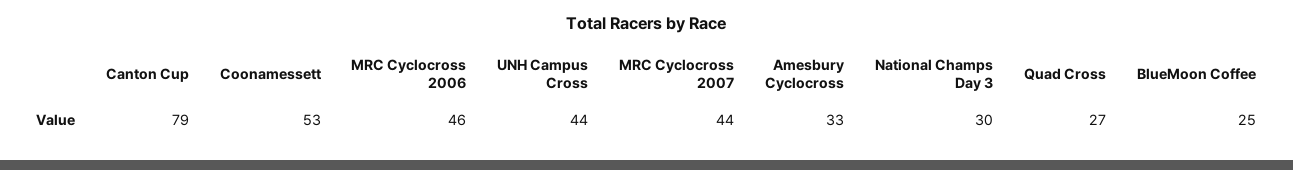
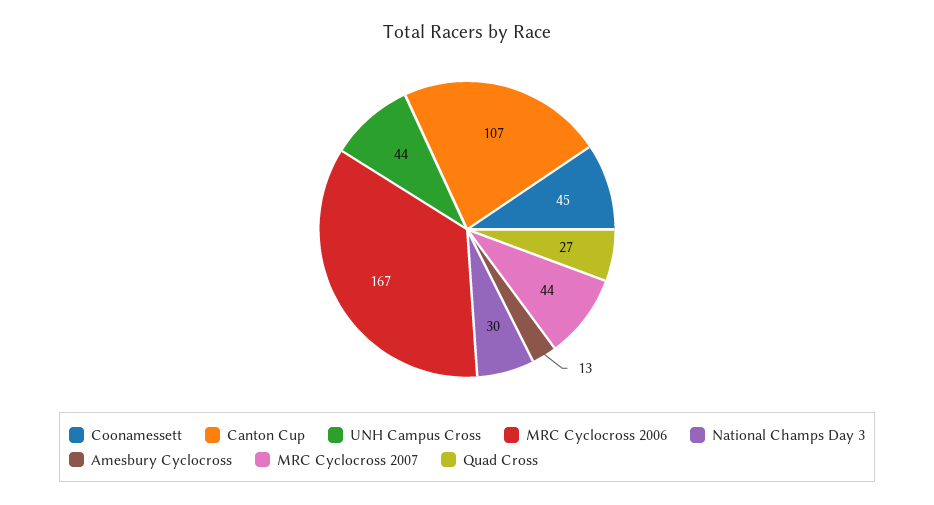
Canton Cup: 79 -> 107
Coonamessett: 53 -> 45
MRC Cyclocross 2006: 46 -> 167
Amesbury Cyclocross: 33 -> 13
BlueMoon Coffee: 25 -> none

